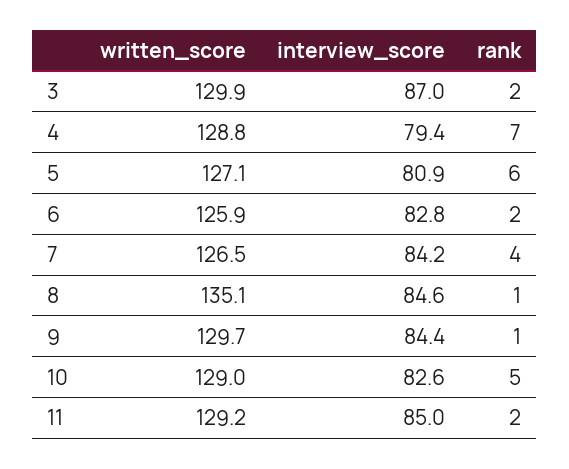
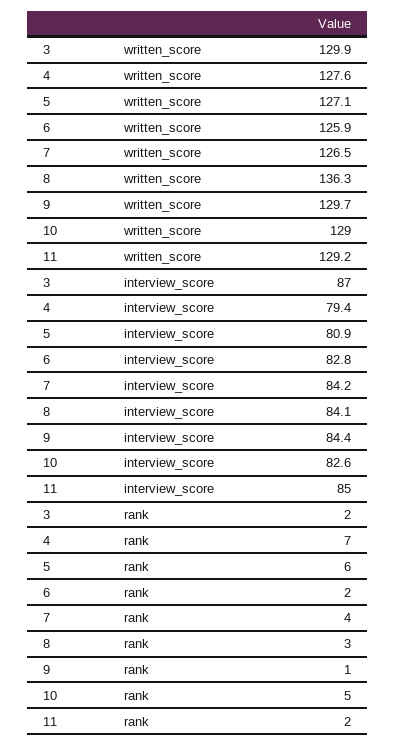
written_score, 4: 128.8 -> 127.6
written_score, 8: 135.1 -> 136.3
interview_score, 8: 84.6 -> 84.1
rank, 8: 1 -> 3

